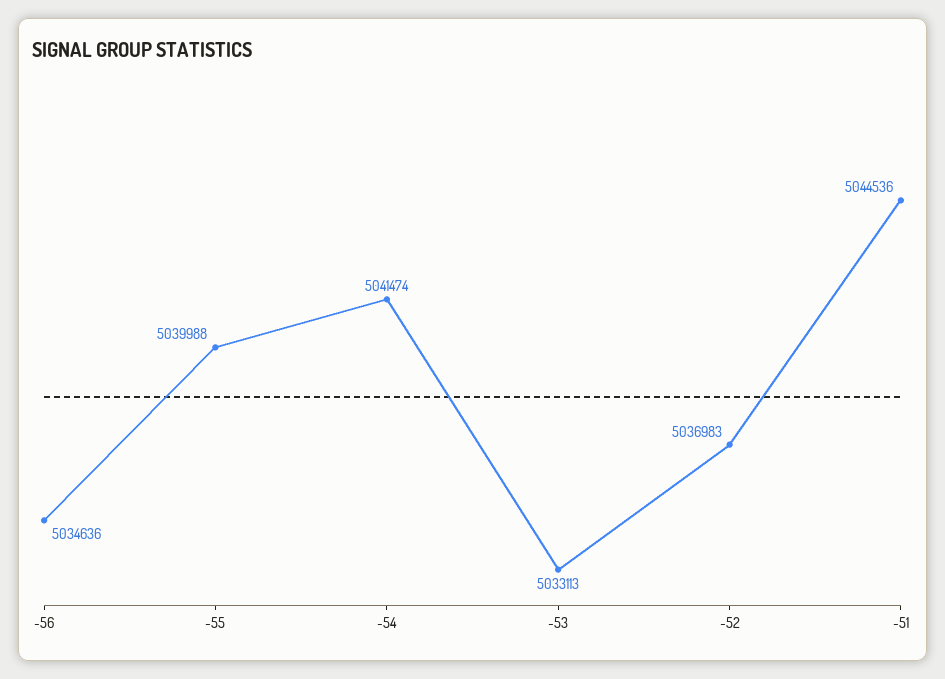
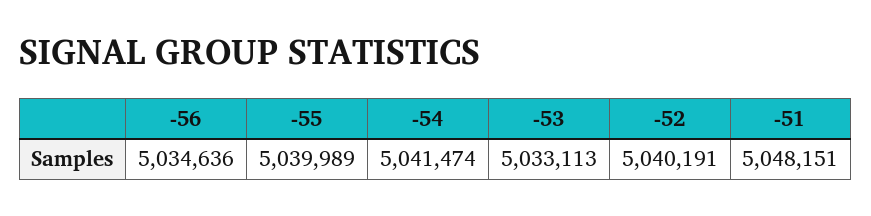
-55: 5039988 -> 5039989
-52: 5036983 -> 5040191
-51: 5044536 -> 5048151

